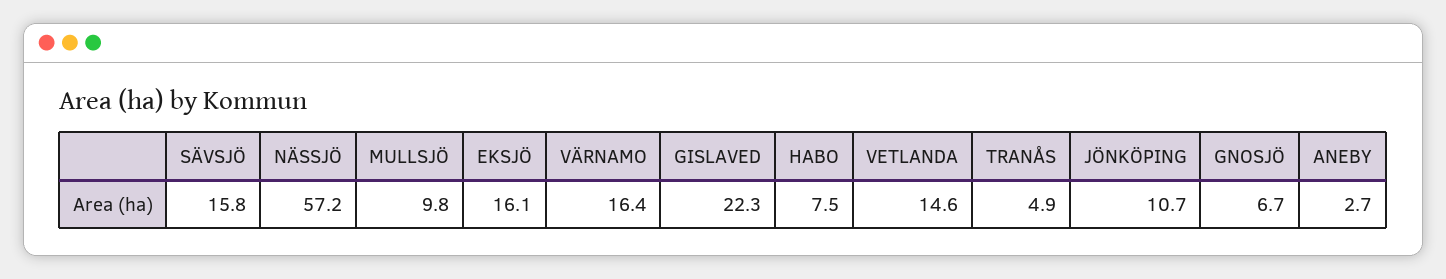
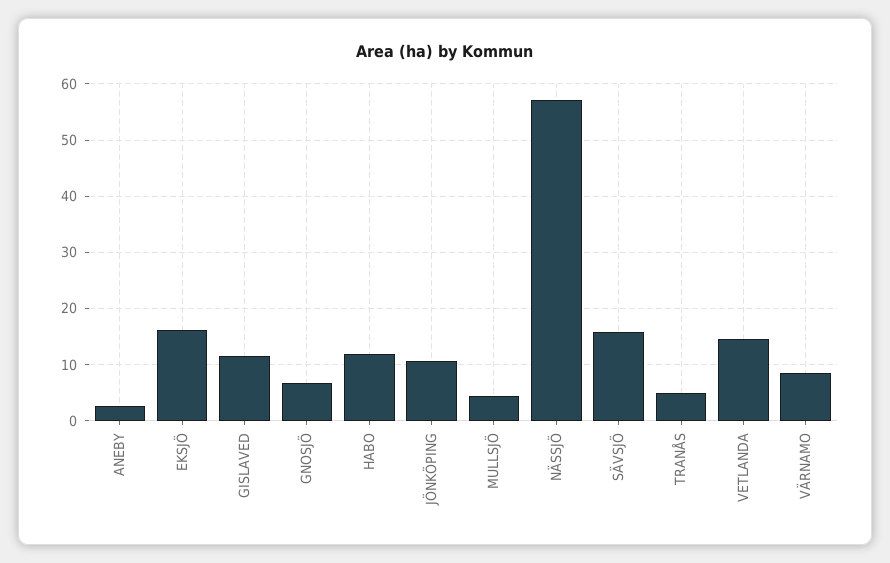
MULLSJÖ: 9.8 -> 4
VÄRNAMO: 16.4 -> 8
GISLAVED: 22.3 -> 12
HABO: 7.5 -> 12

